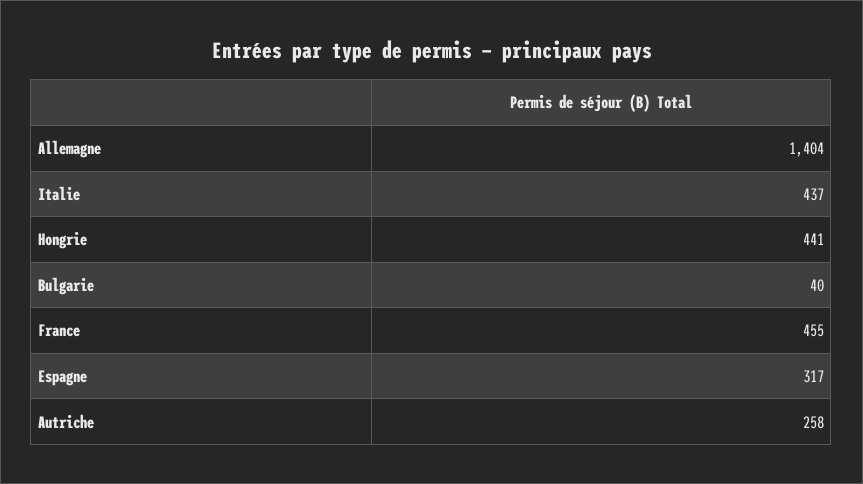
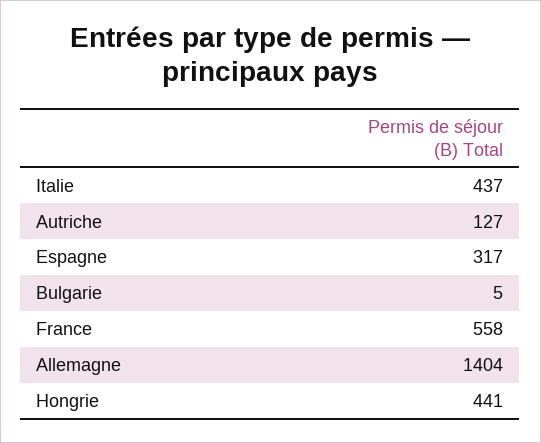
Bulgarie: 40 -> 5
France: 455 -> 558
Autriche: 258 -> 127

